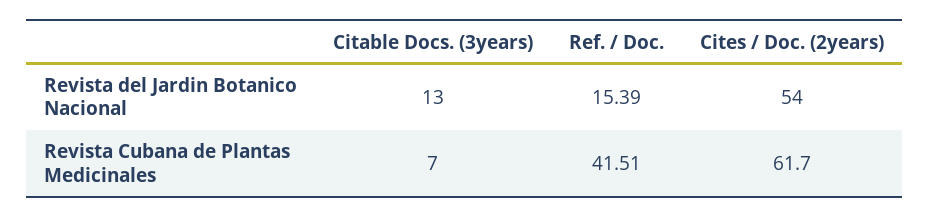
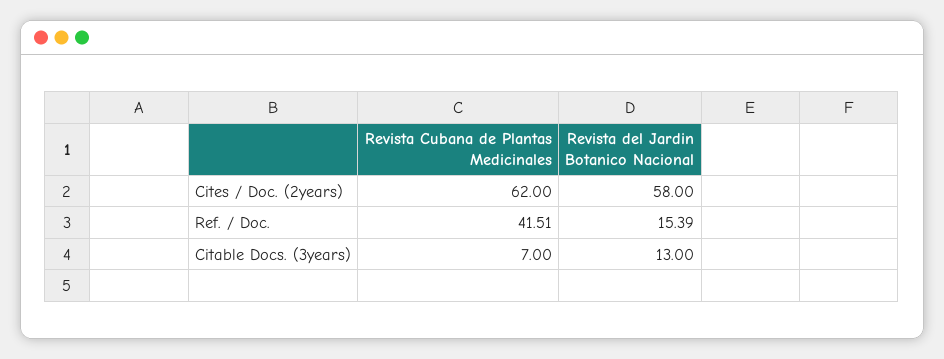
Cites / Doc. (2years), Revista del Jardin Botanico Nacional: 54 -> 58
Cites / Doc. (2years), Revista Cubana de Plantas Medicinales: 61.7 -> 62

